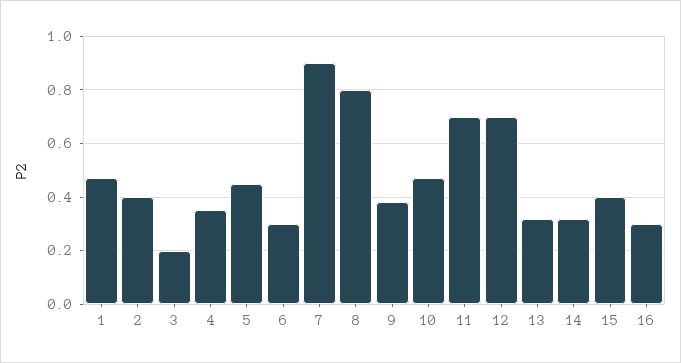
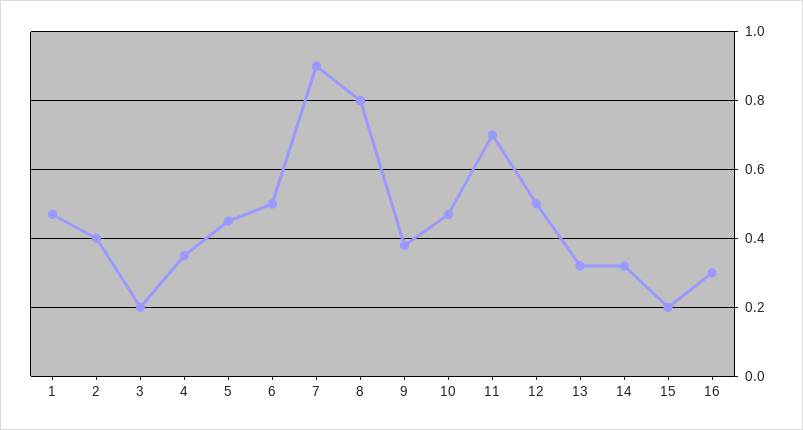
6: 0.3 -> 0.5
12: 0.7 -> 0.5
15: 0.4 -> 0.2

